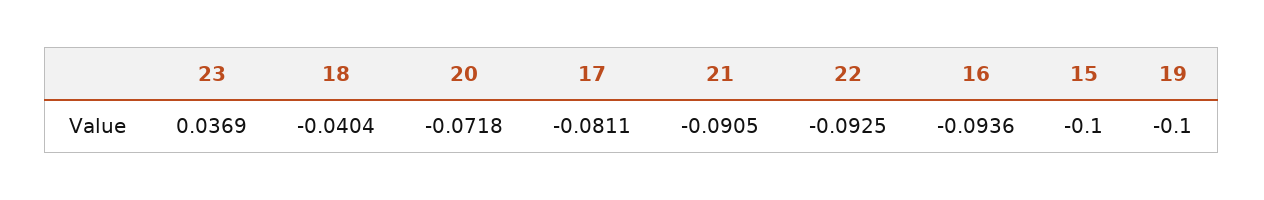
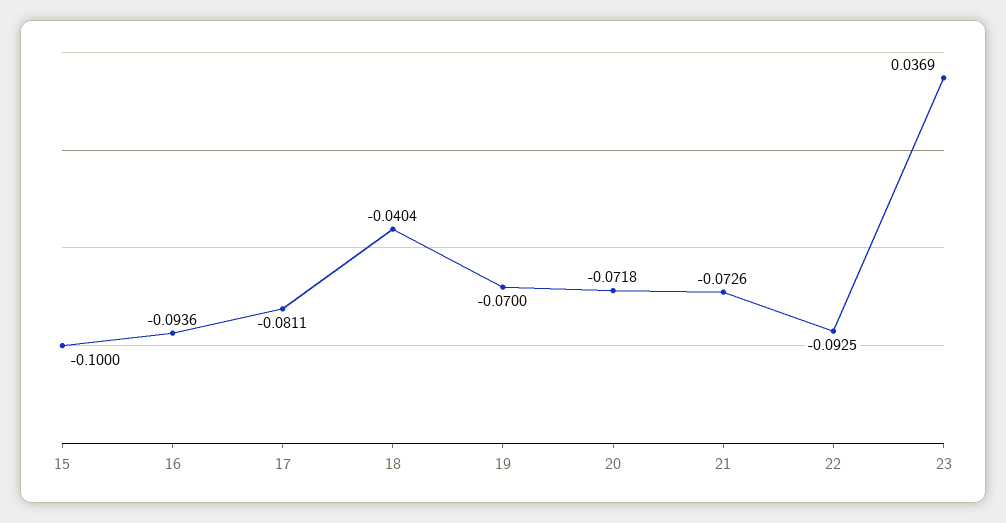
21: -0.0905 -> -0.0726
19: -0.1 -> -0.07

